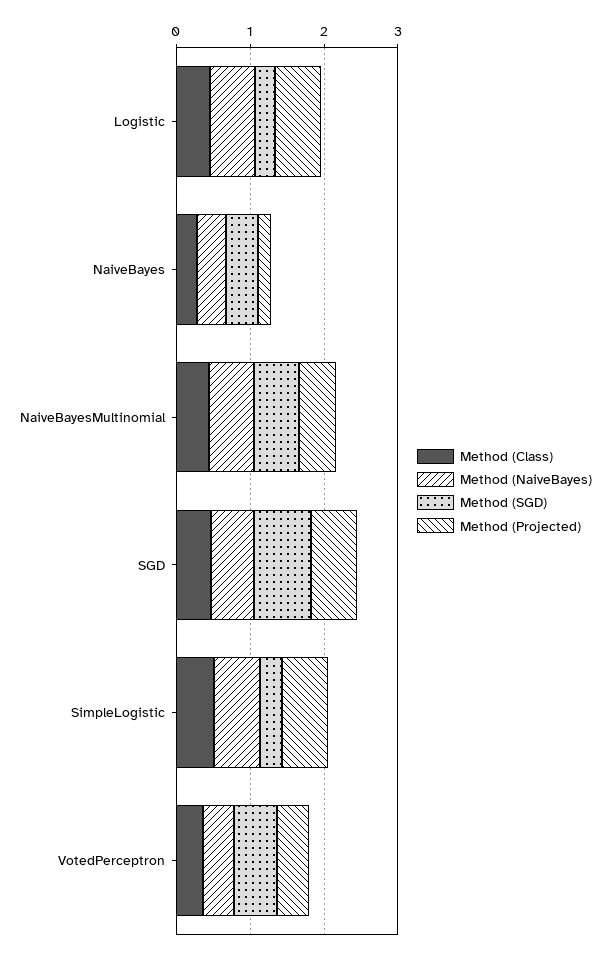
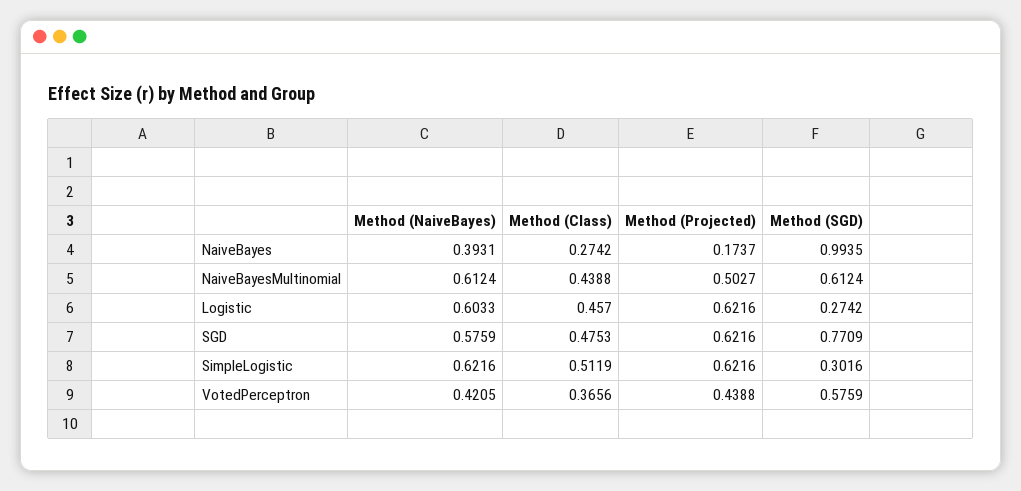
Method (SGD), NaiveBayes: 0.4 -> 0.9935

